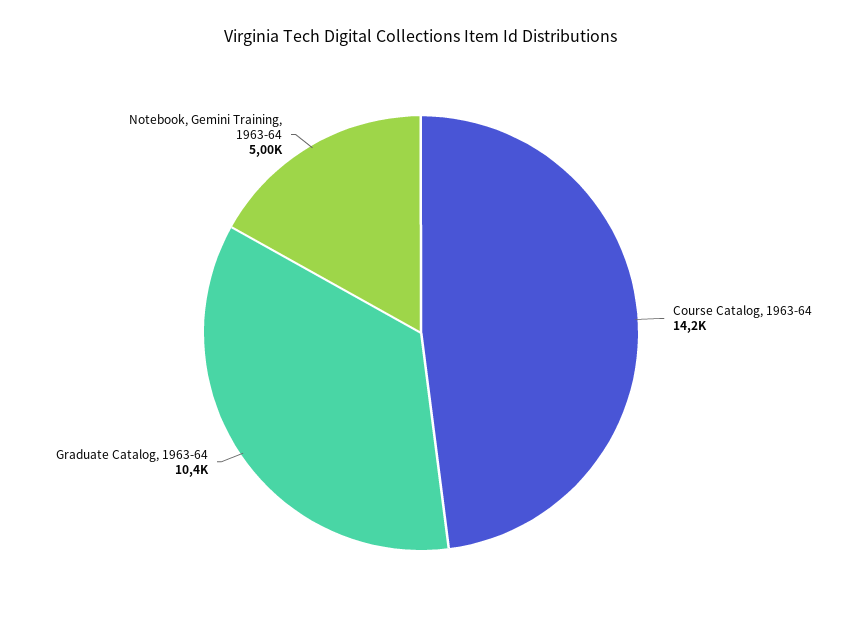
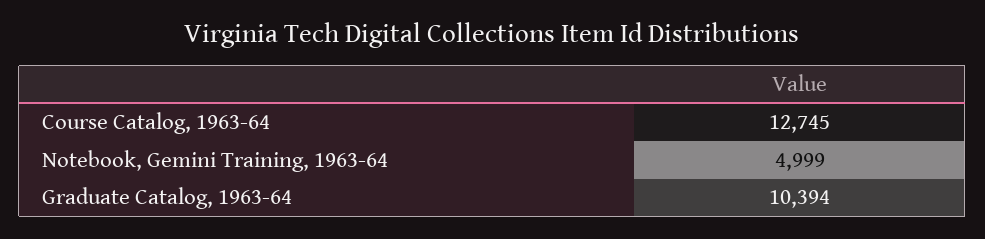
Course Catalog, 1963-64: 14200 -> 12745

